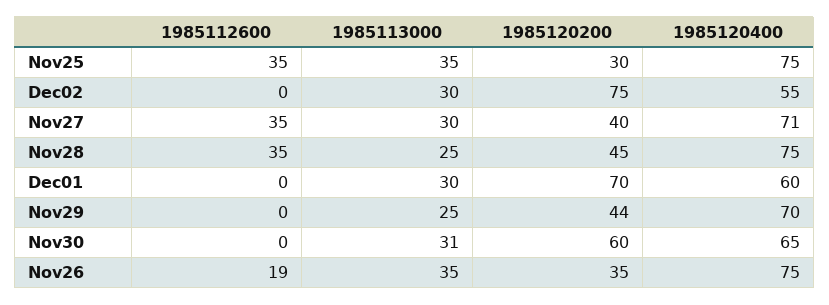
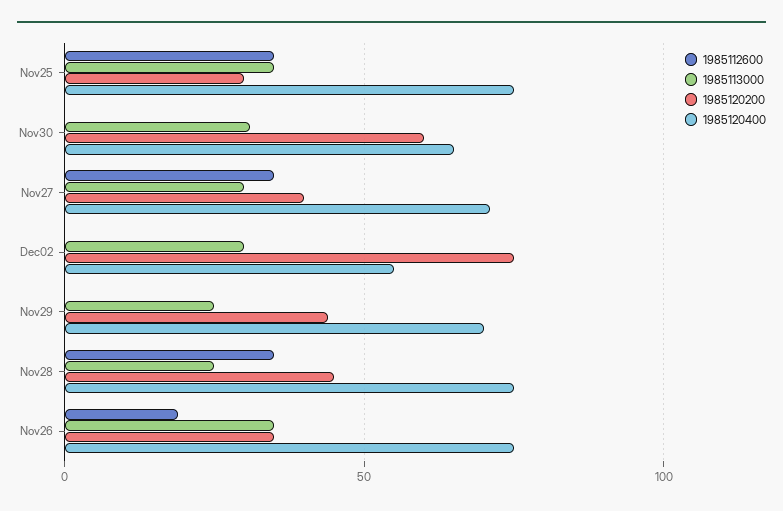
1985112600, Dec01: 0 -> none
1985113000, Dec01: 30 -> none
1985120200, Dec01: 70 -> none
1985120400, Dec01: 60 -> none

